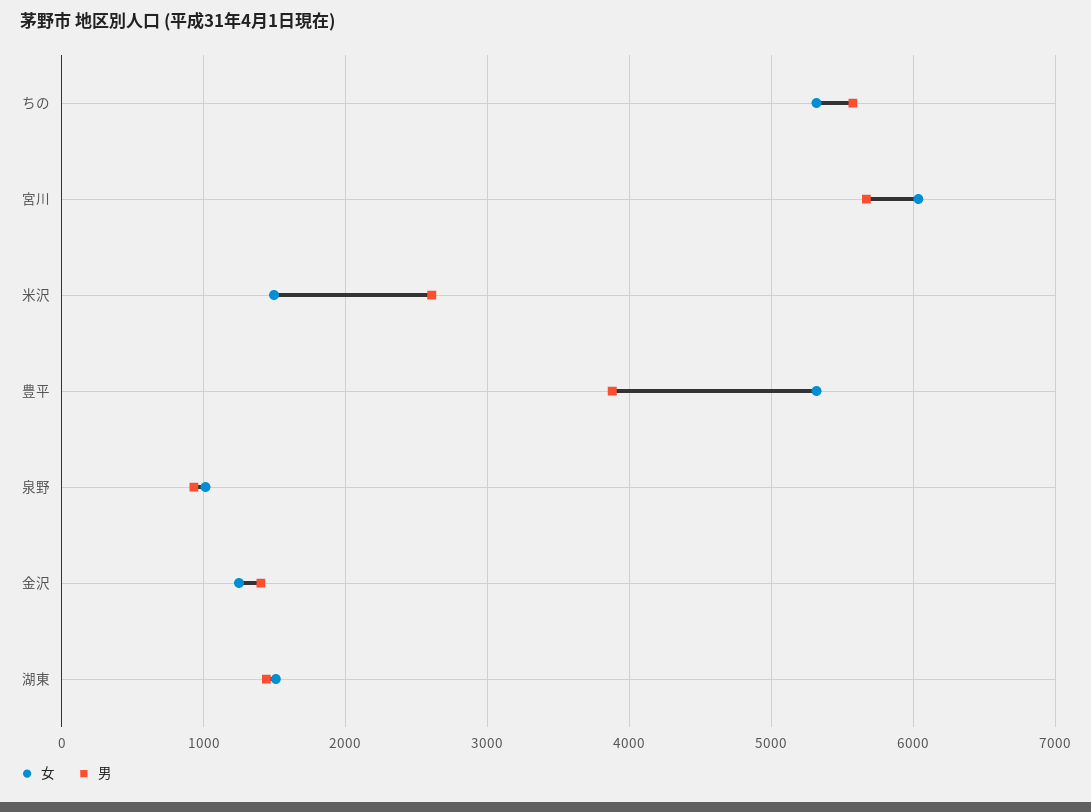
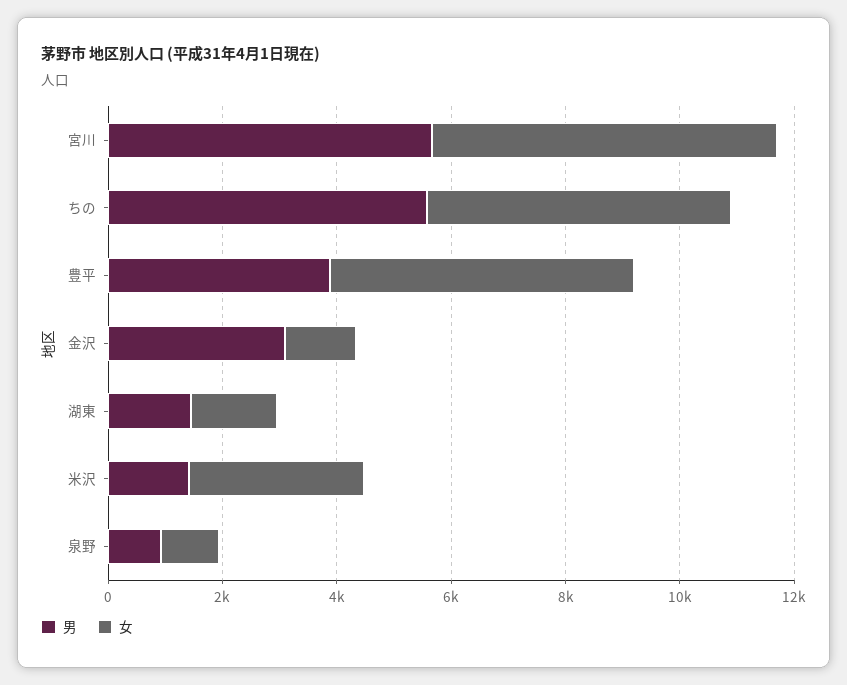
女, 米沢: 1500 -> 3000
男, 米沢: 2600 -> 1500
男, 金沢: 1400 -> 3000

